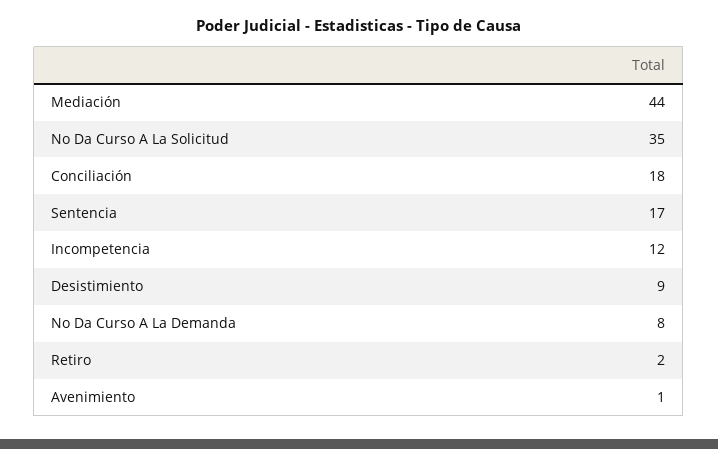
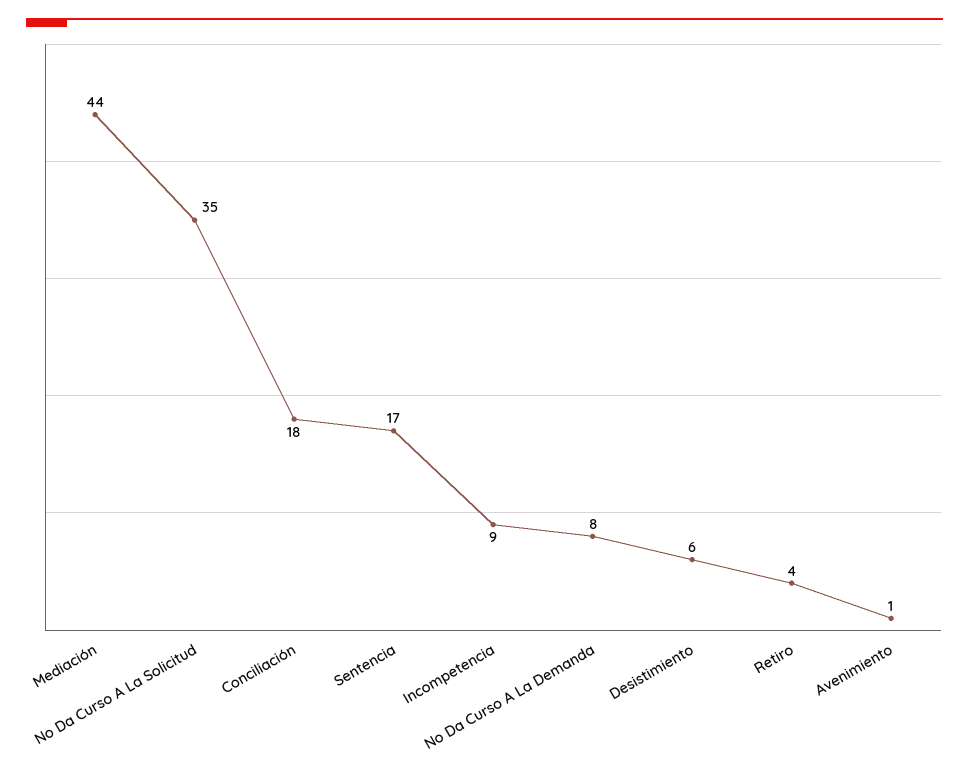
Incompetencia: 12 -> 9
Desistimiento: 9 -> 6
Retiro: 2 -> 4

